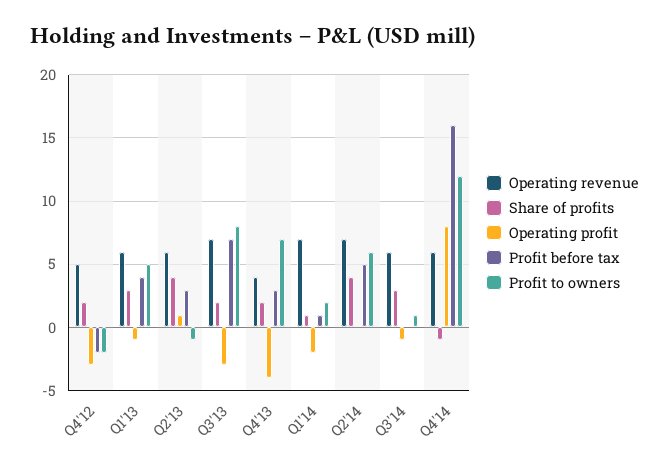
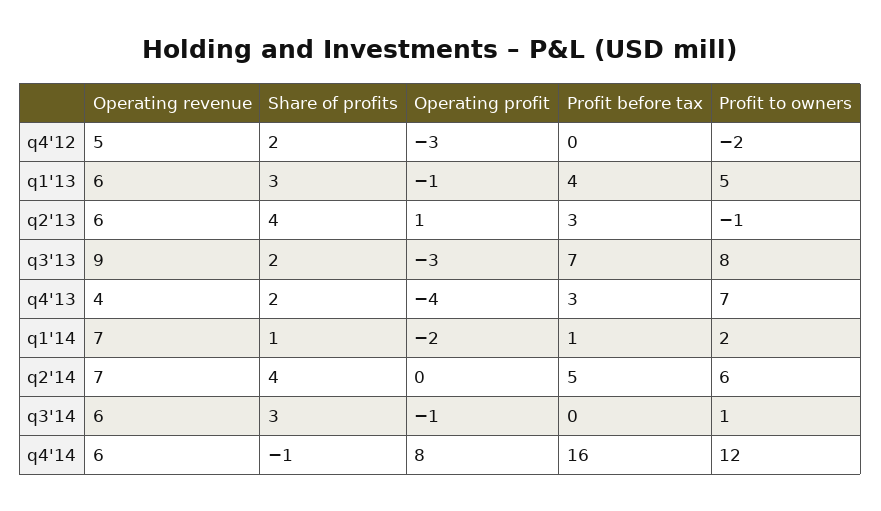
Profit before tax, Q4'12: -2 -> 0
Operating revenue, Q3'13: 7 -> 9

